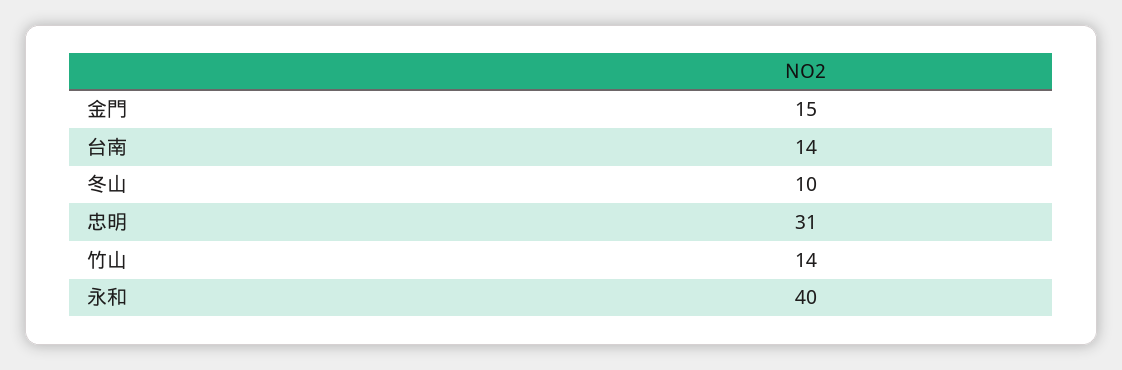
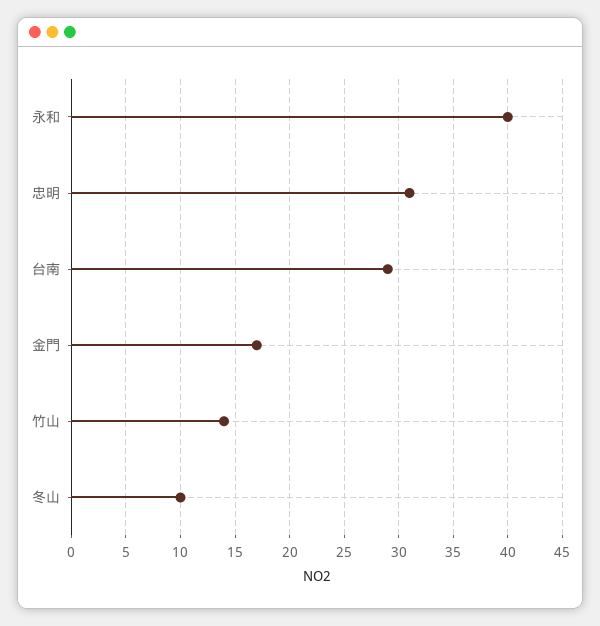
金門: 15 -> 17
台南: 14 -> 29

